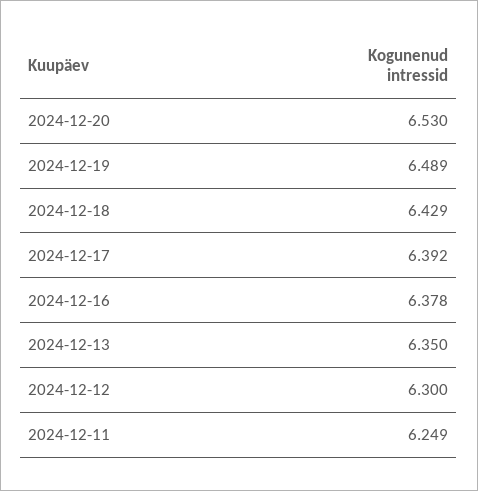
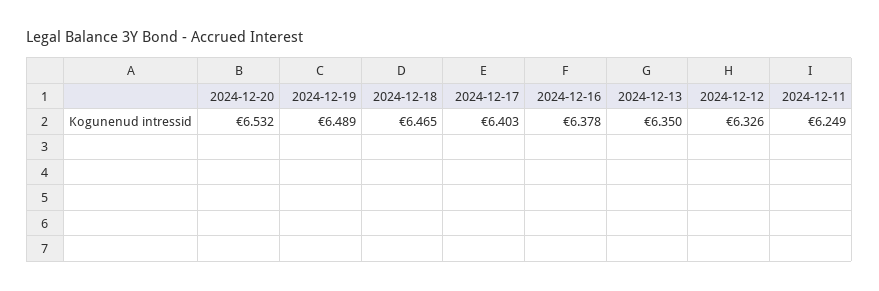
2024-12-20: 6.53 -> 6.532
2024-12-18: 6.429 -> 6.465
2024-12-17: 6.392 -> 6.403
2024-12-12: 6.3 -> 6.326

